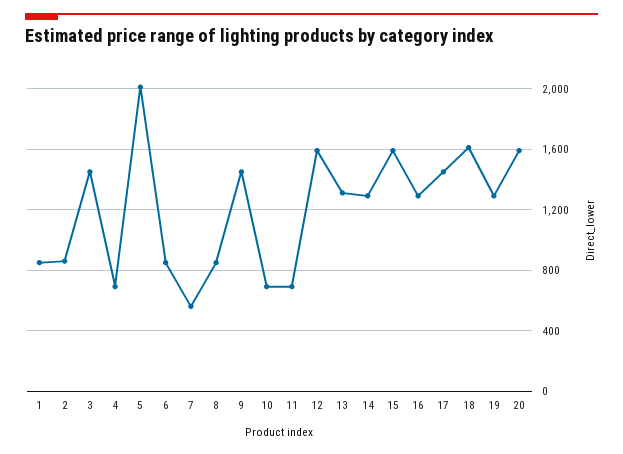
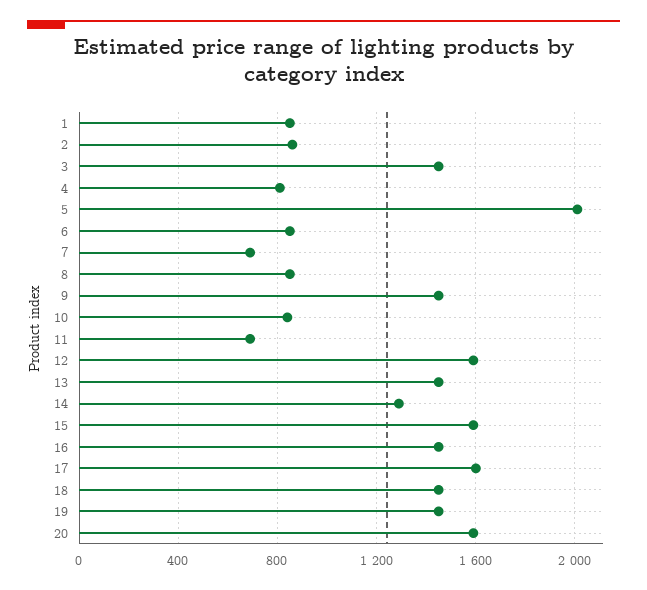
4: 700 -> 800
7: 550 -> 700
10: 700 -> 850
13: 1300 -> 1450
16: 1300 -> 1450
17: 1450 -> 1600
18: 1600 -> 1450
19: 1300 -> 1450

